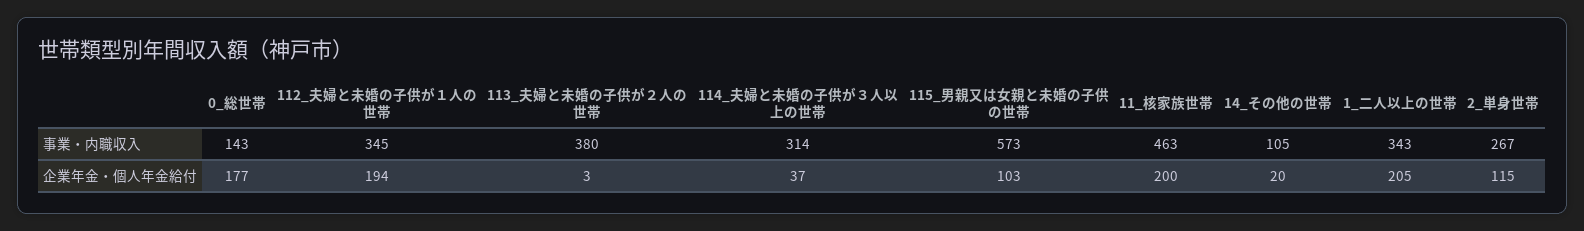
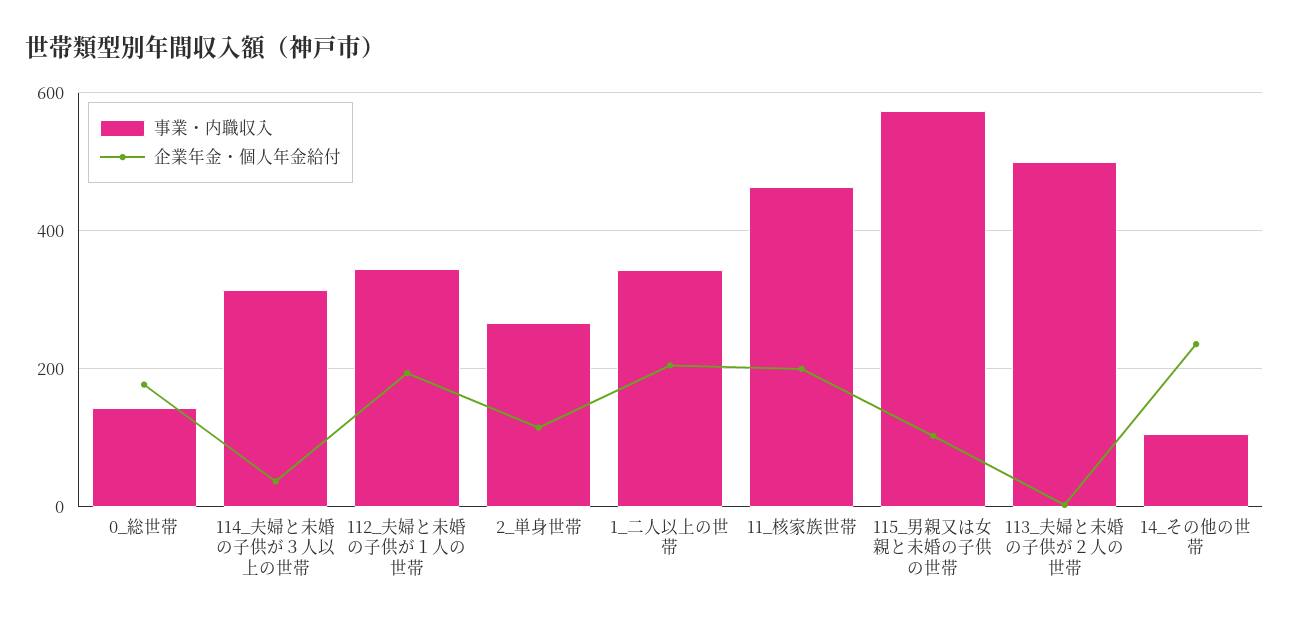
事業・内職収入, 113_夫婦と未婚の子供が２人の世帯: 380 -> 500
企業年金・個人年金給付, 14_その他の世帯: 20 -> 240

